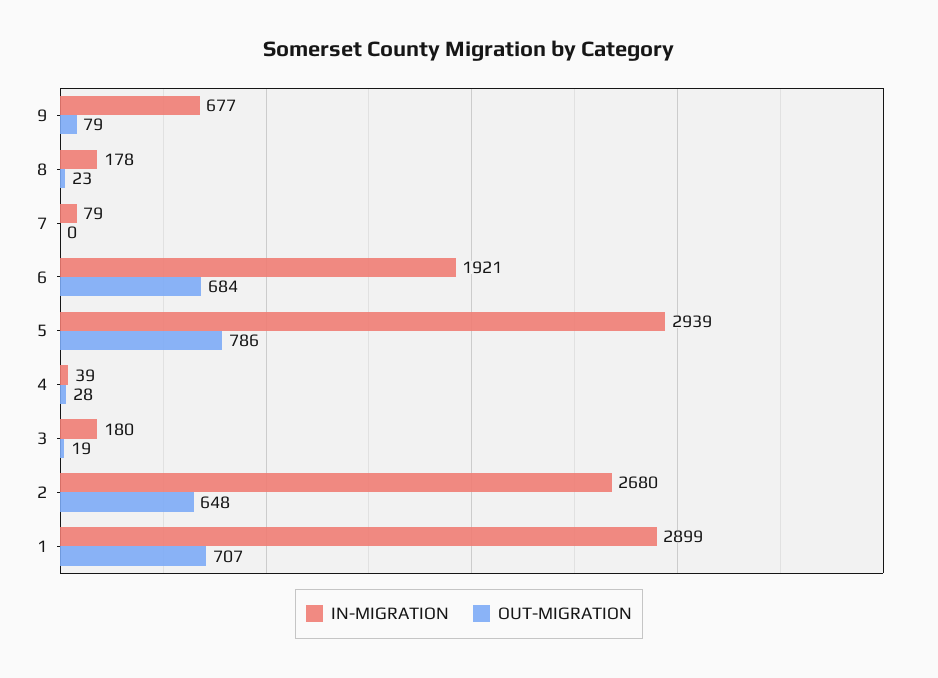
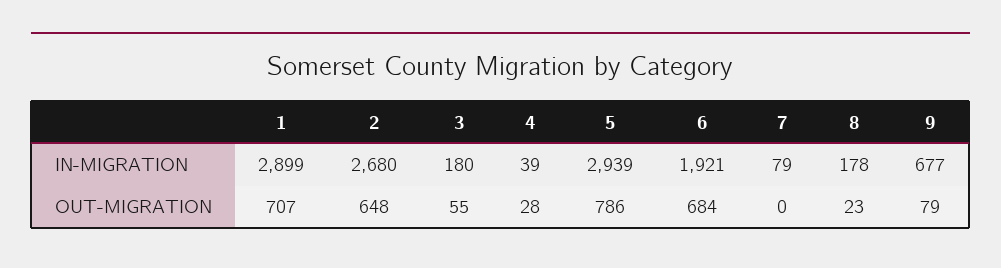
OUT-MIGRATION, 3: 19 -> 55

